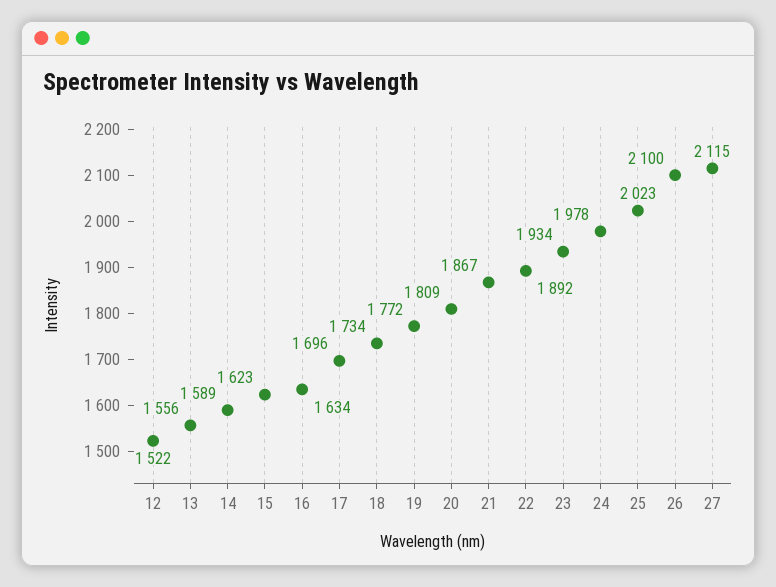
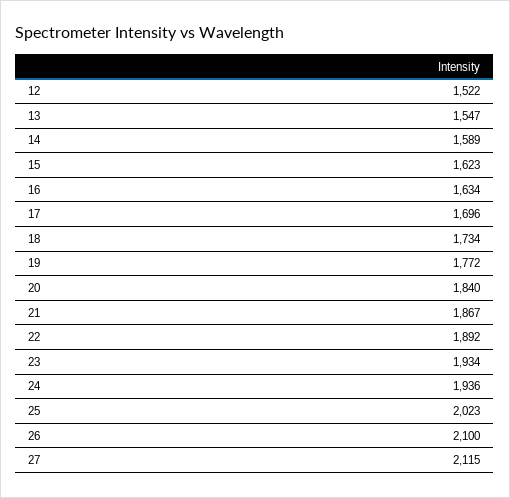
13: 1556 -> 1547
20: 1809 -> 1840
24: 1978 -> 1936

